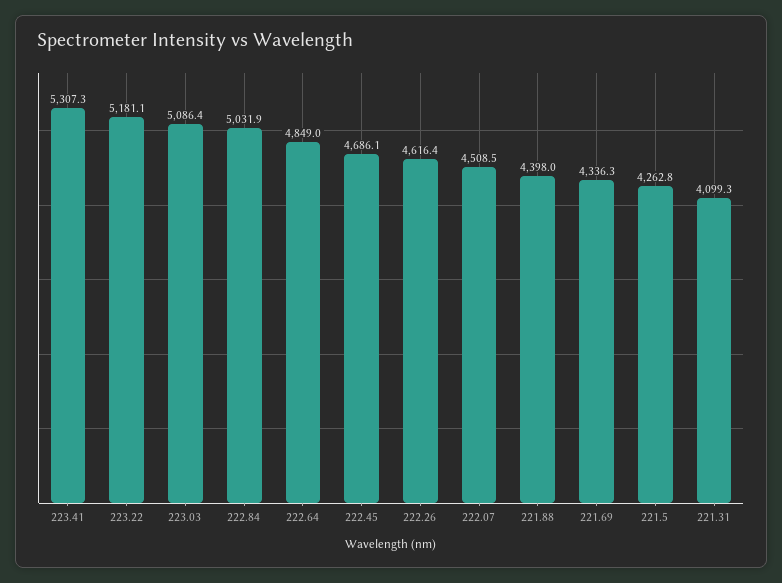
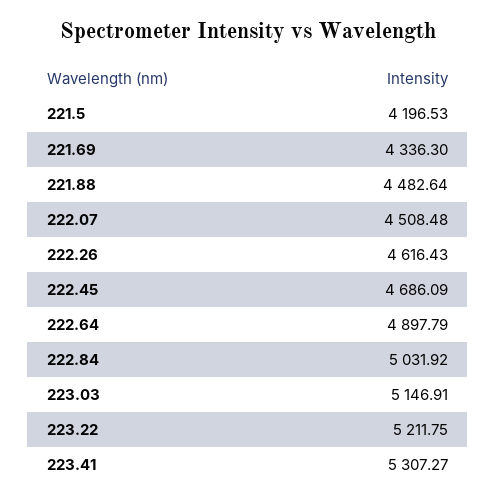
223.22: 5181.1 -> 5211.75
223.03: 5086.4 -> 5146.91
222.64: 4849 -> 4897.79
221.88: 4398 -> 4482.64
221.5: 4262.8 -> 4196.53
221.31: 4099.3 -> none

